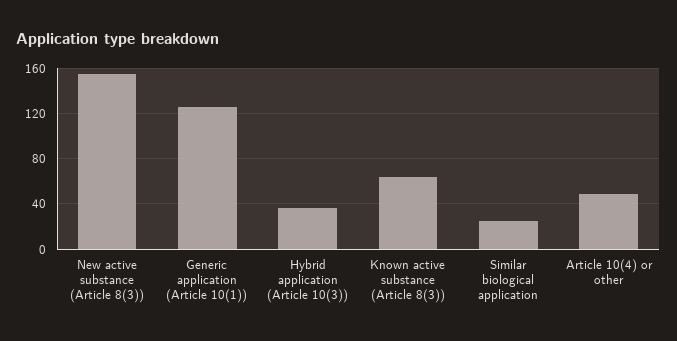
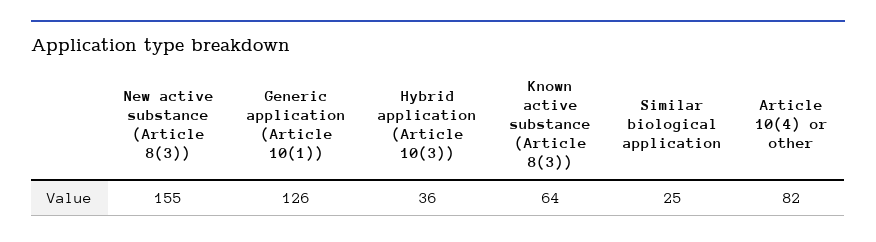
Article 10(4) or other: 50 -> 82

